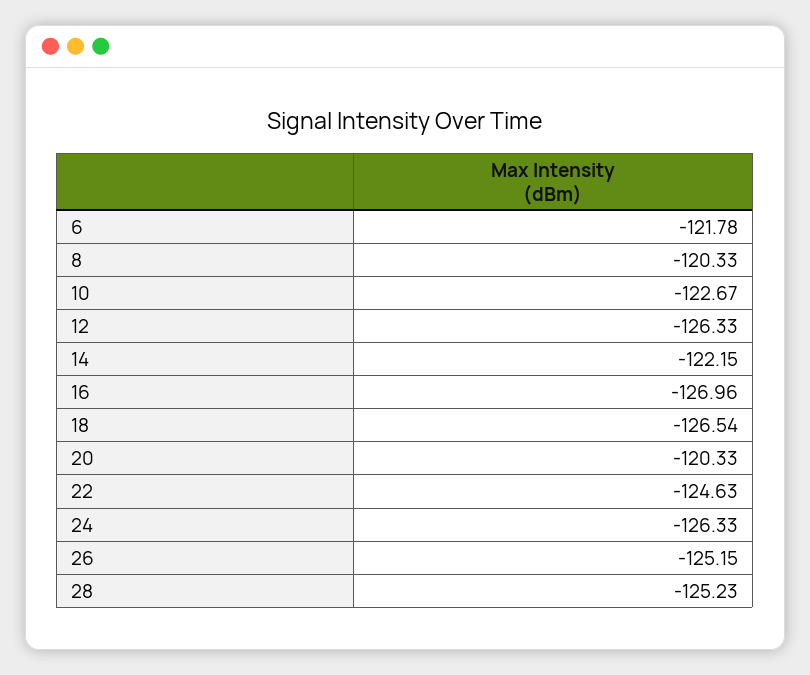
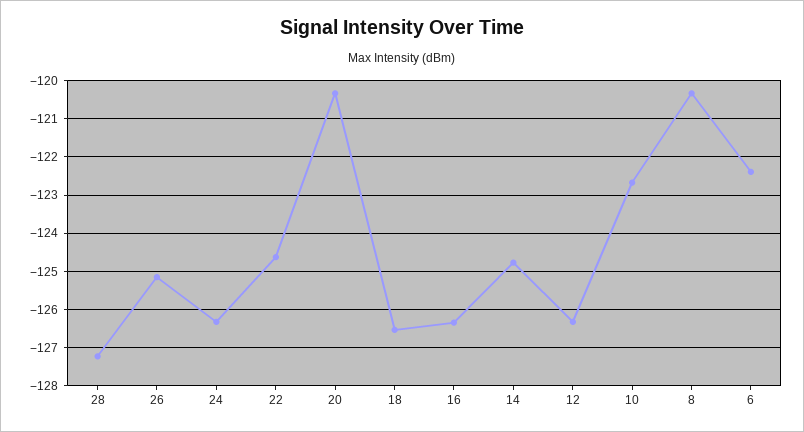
6: -121.78 -> -122.4
14: -122.15 -> -124.8
16: -126.96 -> -126.4
28: -125.23 -> -127.2

